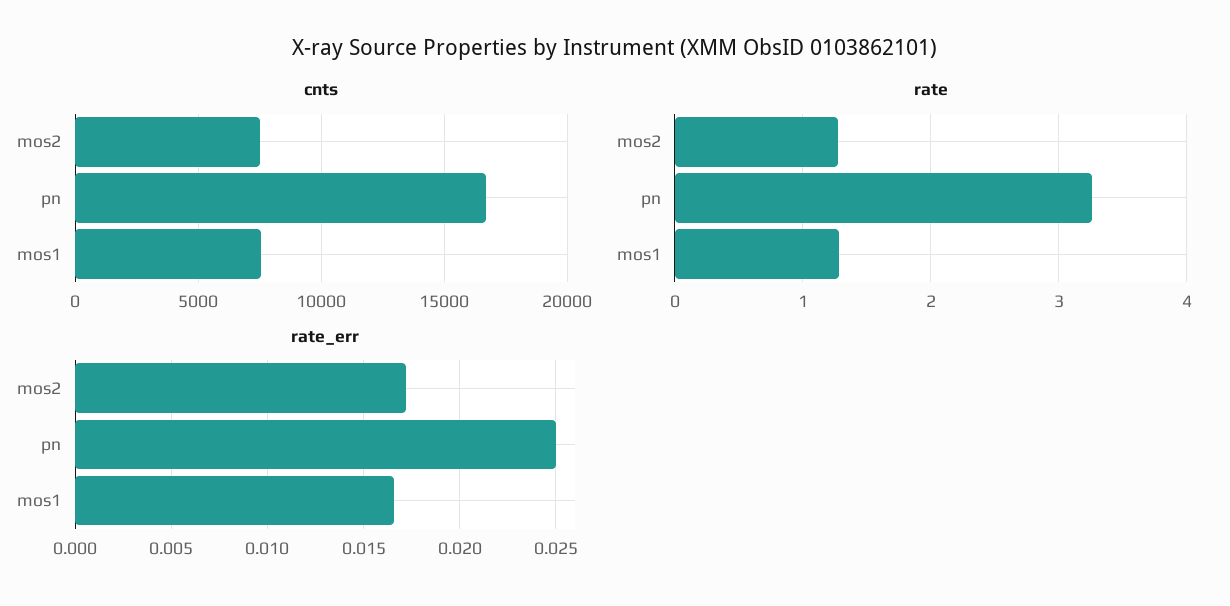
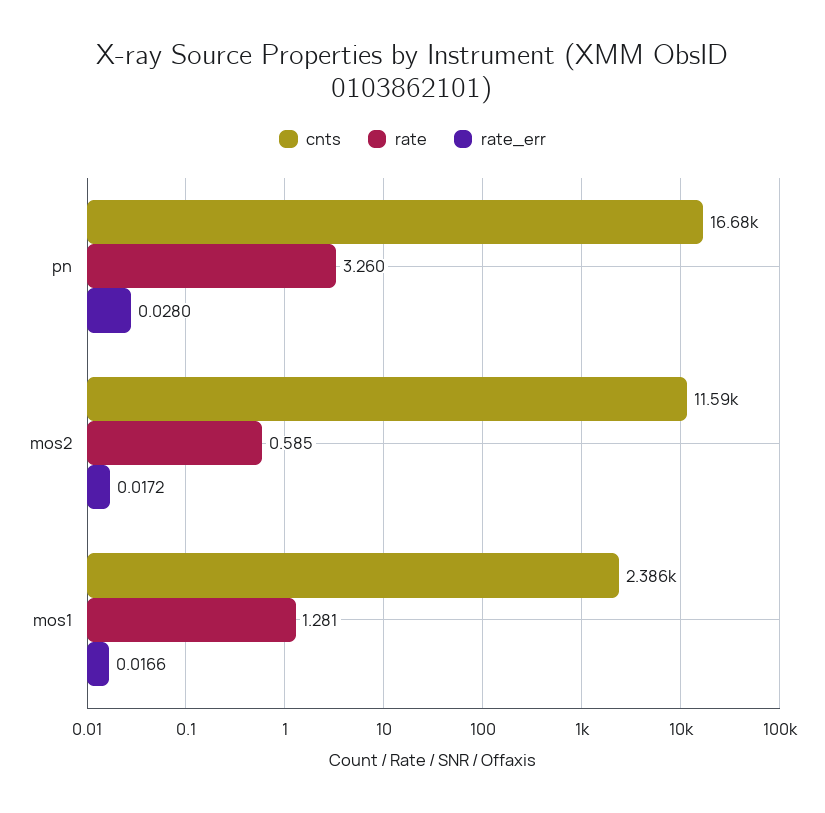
cnts, mos2: 7500 -> 11590
cnts, mos1: 7500 -> 2386
rate, mos2: 1.3 -> 0.585
rate_err, pn: 0.025 -> 0.028

